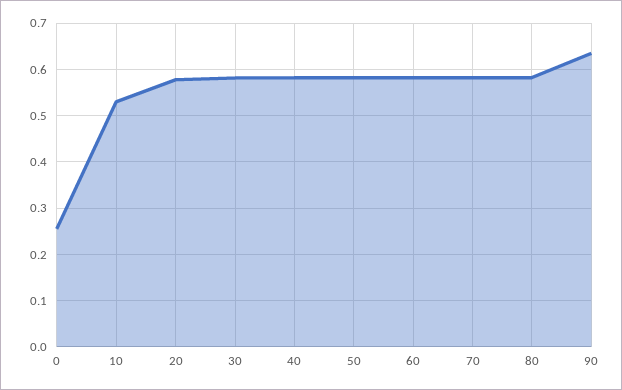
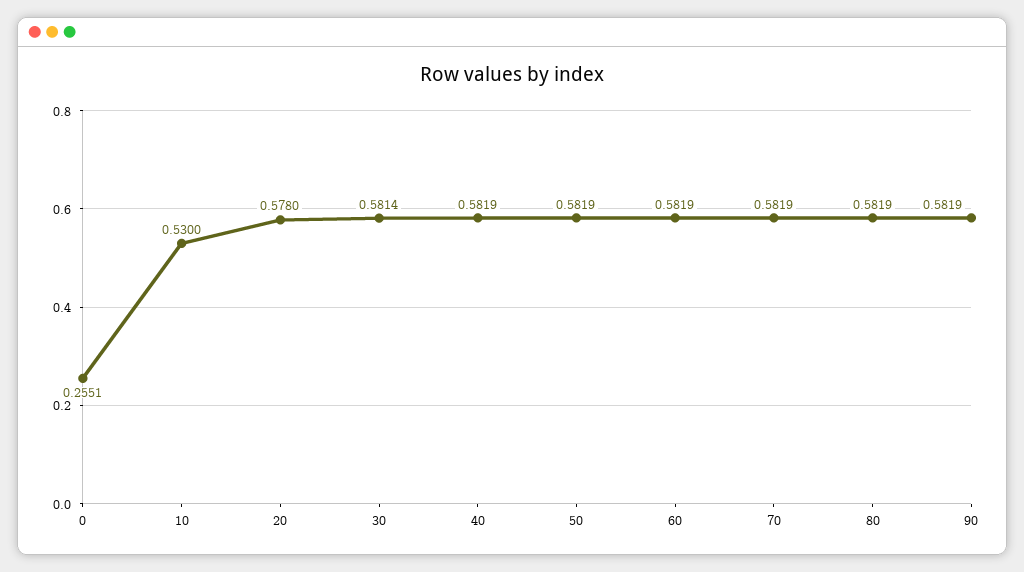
90: 0.64 -> 0.5819

